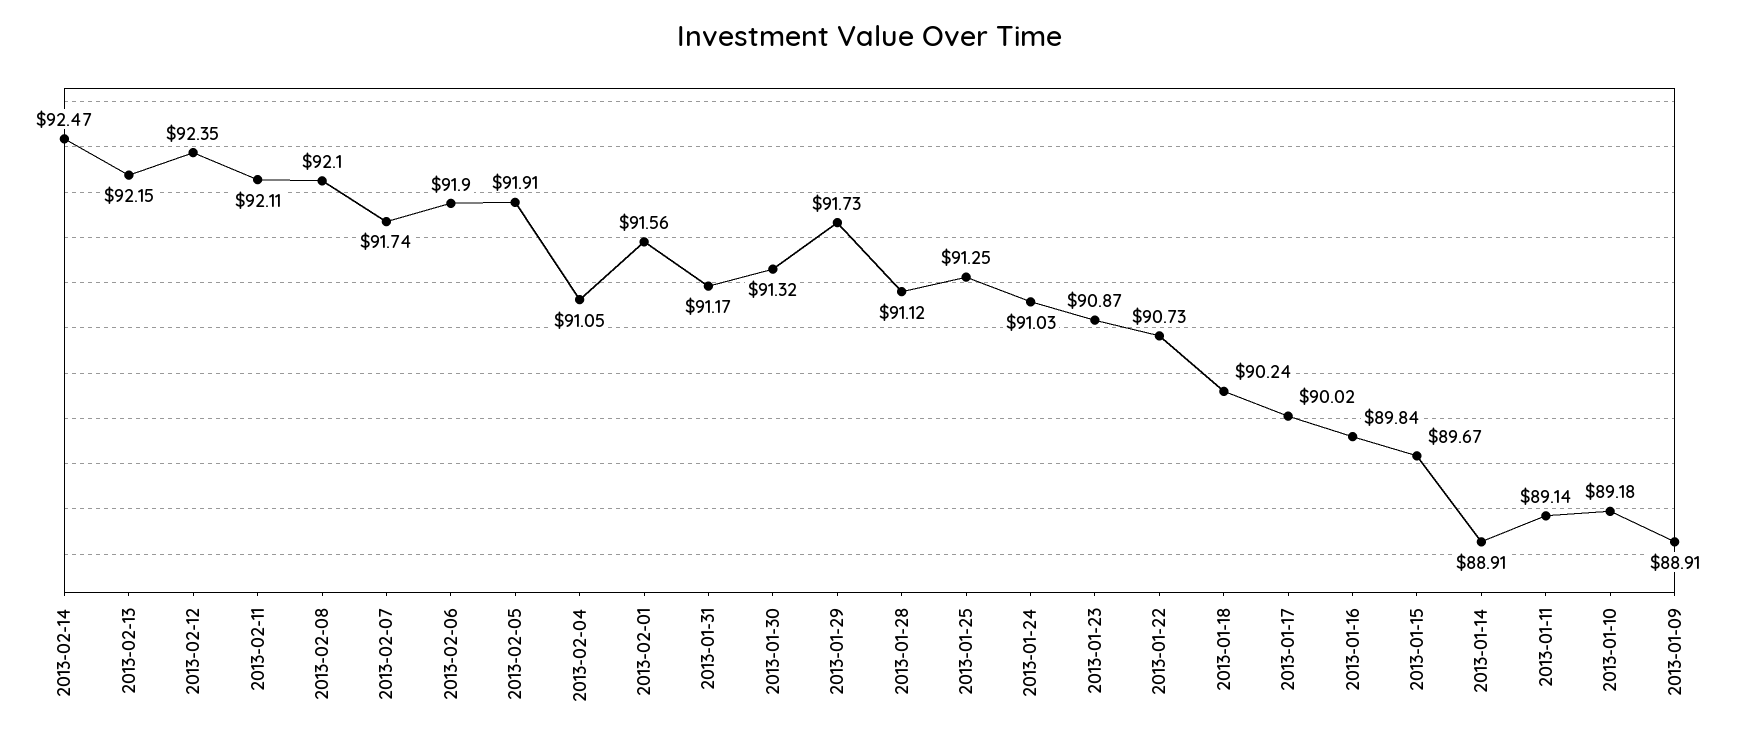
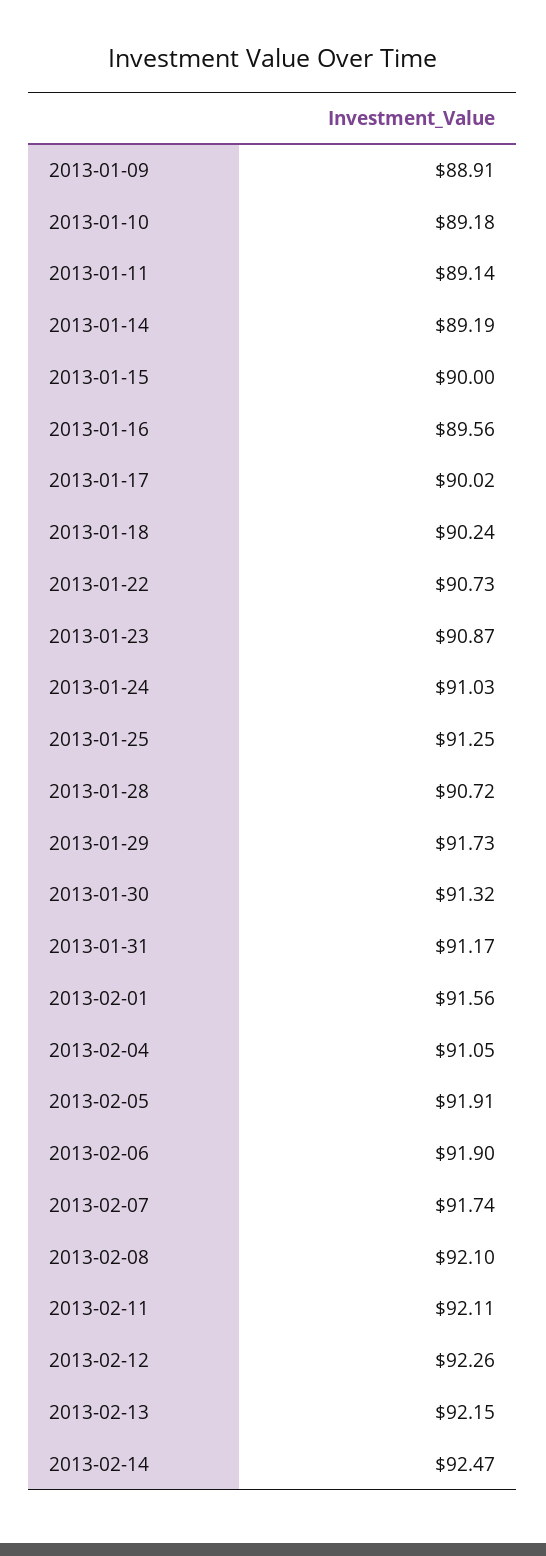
2013-02-12: 92.35 -> 92.26
2013-01-28: 91.12 -> 90.72
2013-01-16: 89.84 -> 89.56
2013-01-15: 89.67 -> 90
2013-01-14: 88.91 -> 89.19

